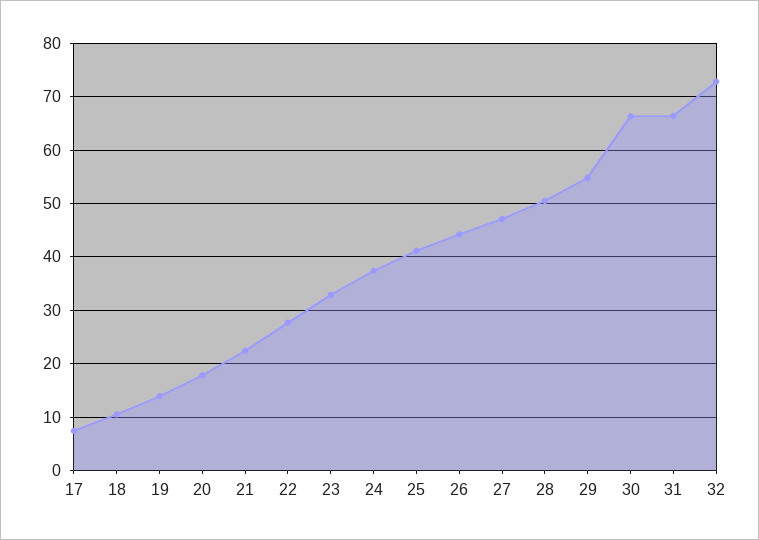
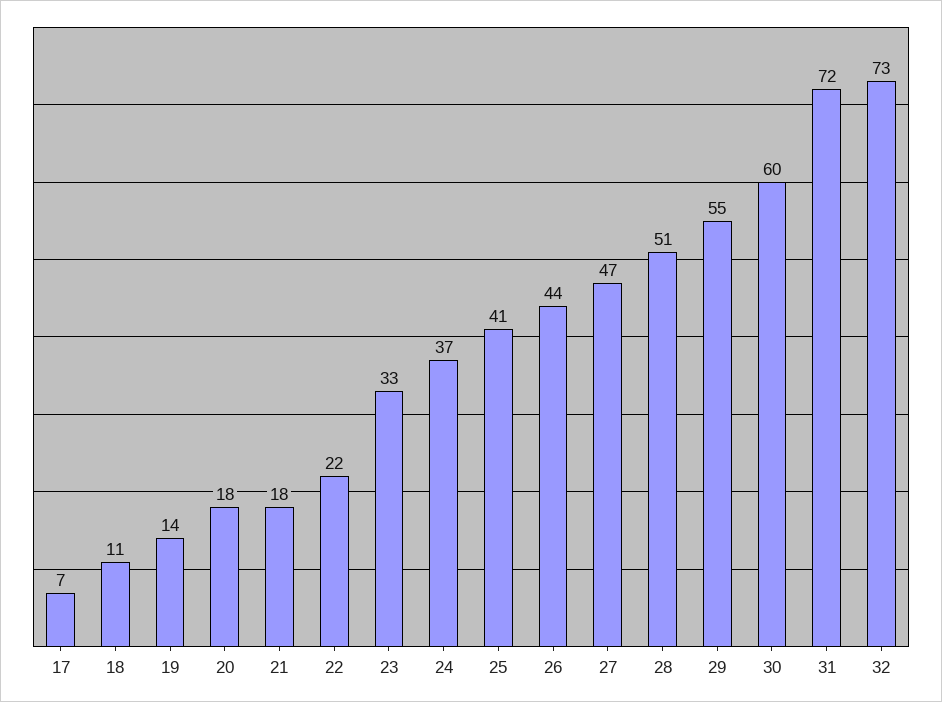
21: 22 -> 18
22: 28 -> 22
30: 66 -> 60
31: 66 -> 72

